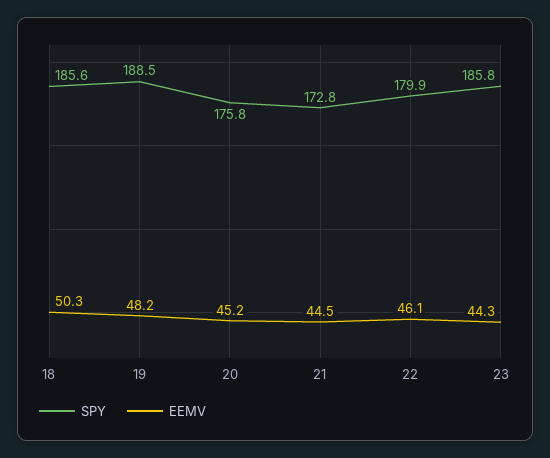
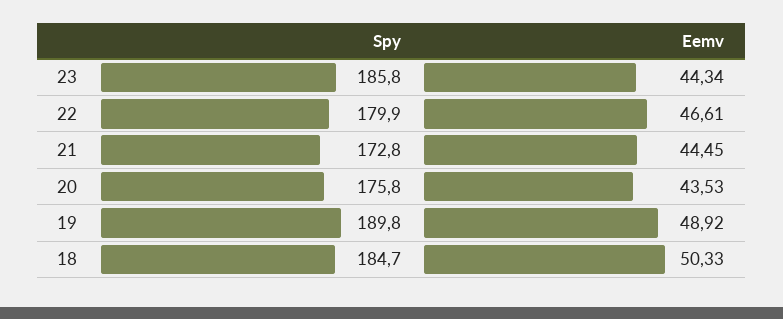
SPY, 18: 185.6 -> 184.7
SPY, 19: 188.5 -> 189.8
EEMV, 19: 48.2 -> 48.92
EEMV, 20: 45.2 -> 43.53
EEMV, 22: 46.1 -> 46.61

